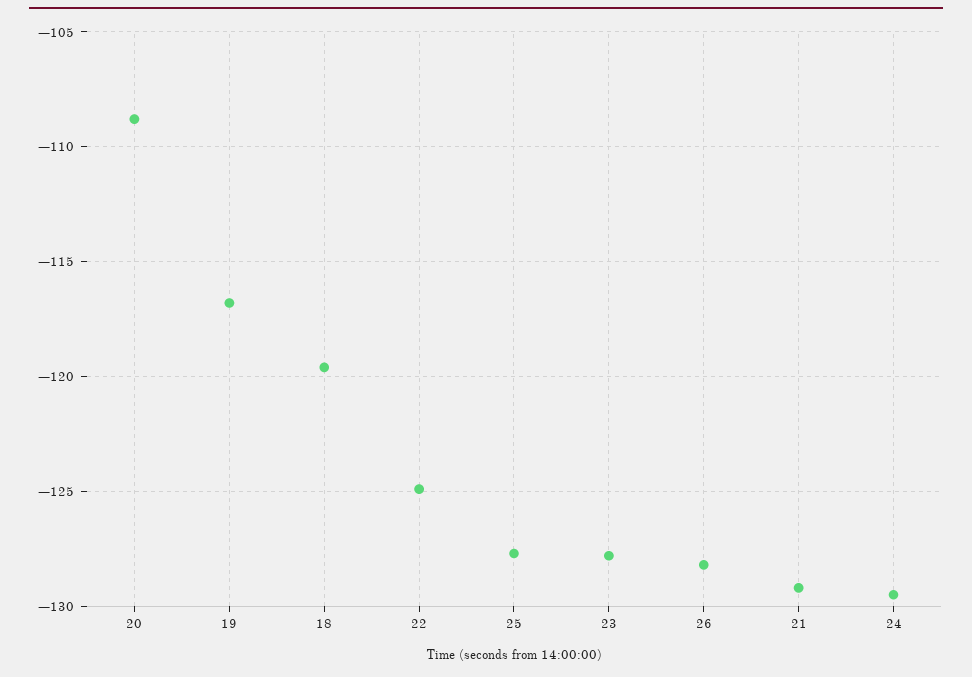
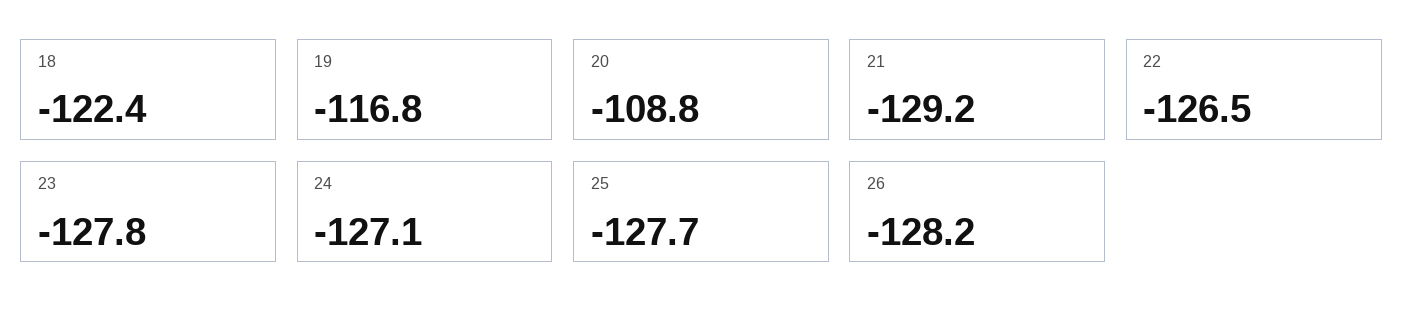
18: -119.5 -> -122.4
22: -125 -> -126.5
24: -129.5 -> -127.1

